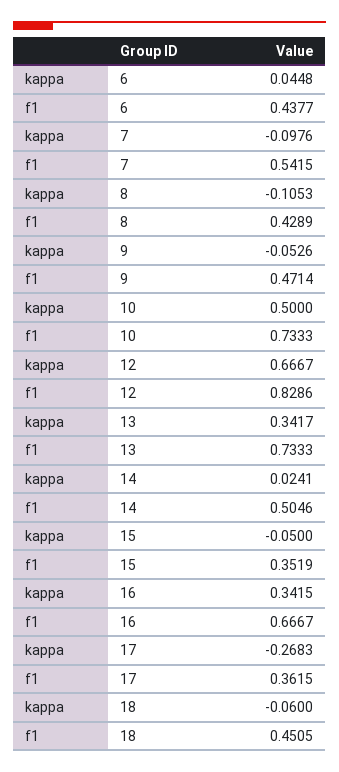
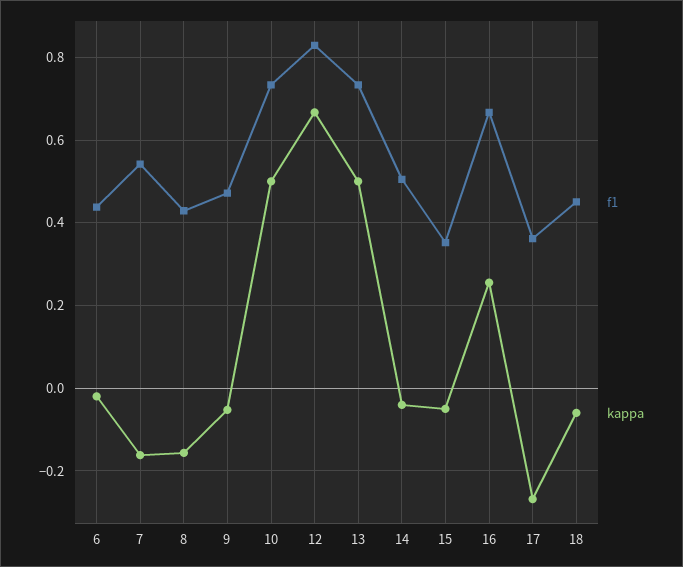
kappa, 6: 0.0448 -> -0.02
kappa, 7: -0.0976 -> -0.16
kappa, 8: -0.1053 -> -0.16
kappa, 13: 0.3417 -> 0.5
kappa, 14: 0.0241 -> -0.04
kappa, 16: 0.3415 -> 0.26

